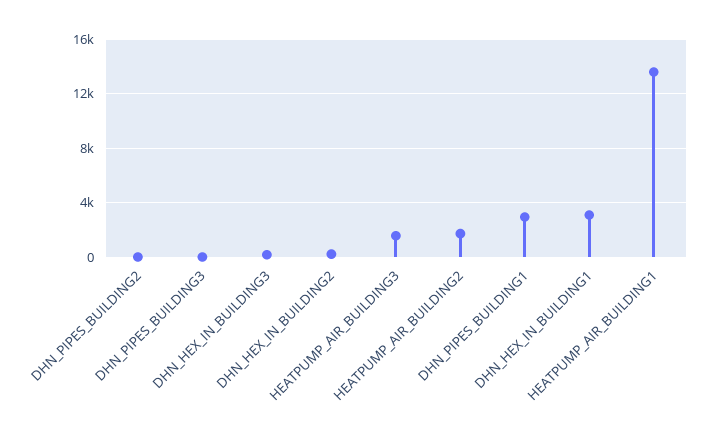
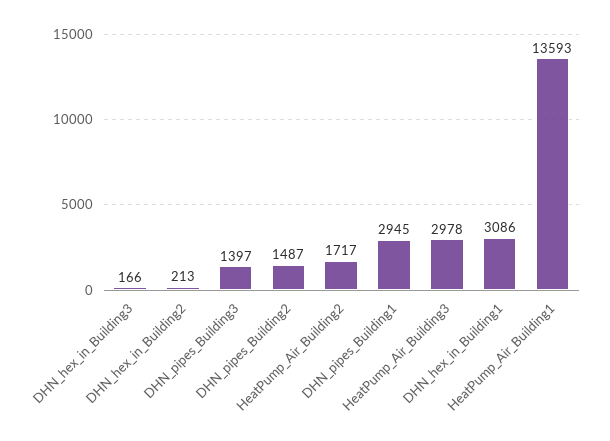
DHN_PIPES_BUILDING2: 0 -> 1487
DHN_PIPES_BUILDING3: 0 -> 1397
HEATPUMP_AIR_BUILDING3: 1500 -> 2978

